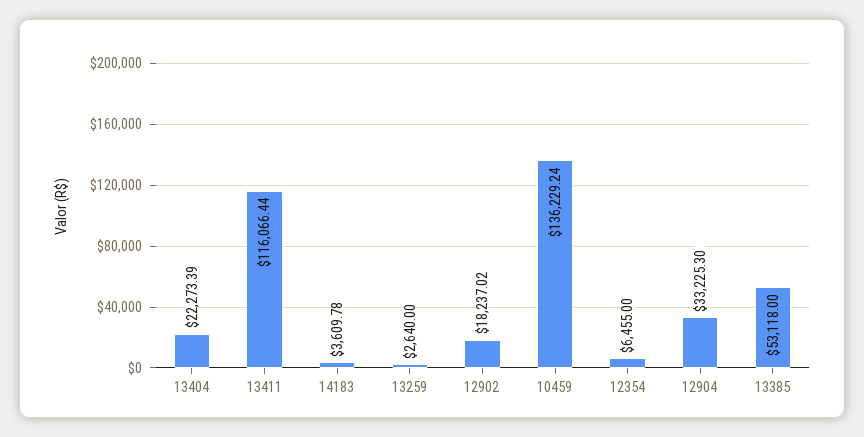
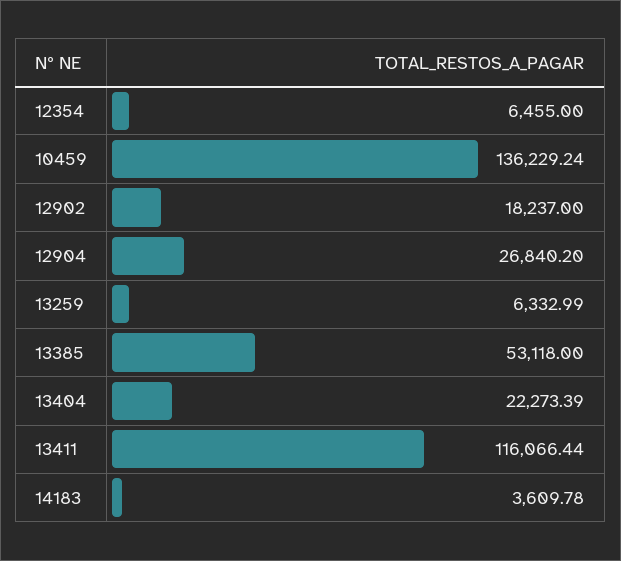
13259: 2640 -> 6332.99
12902: 18237.02 -> 18237
12904: 33225.3 -> 26840.2

